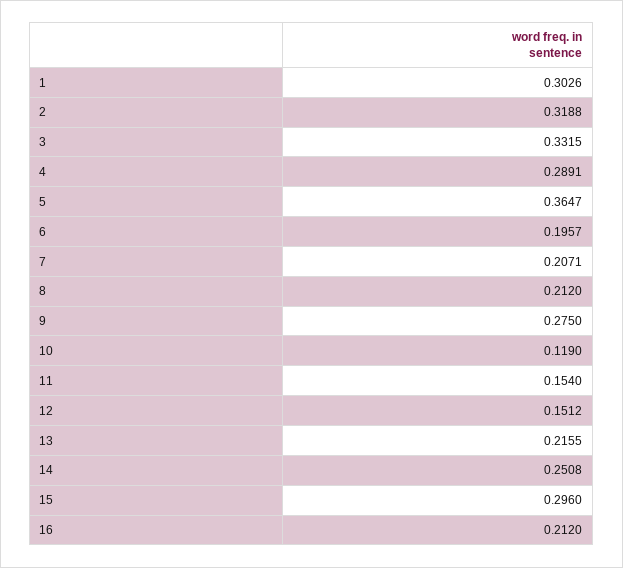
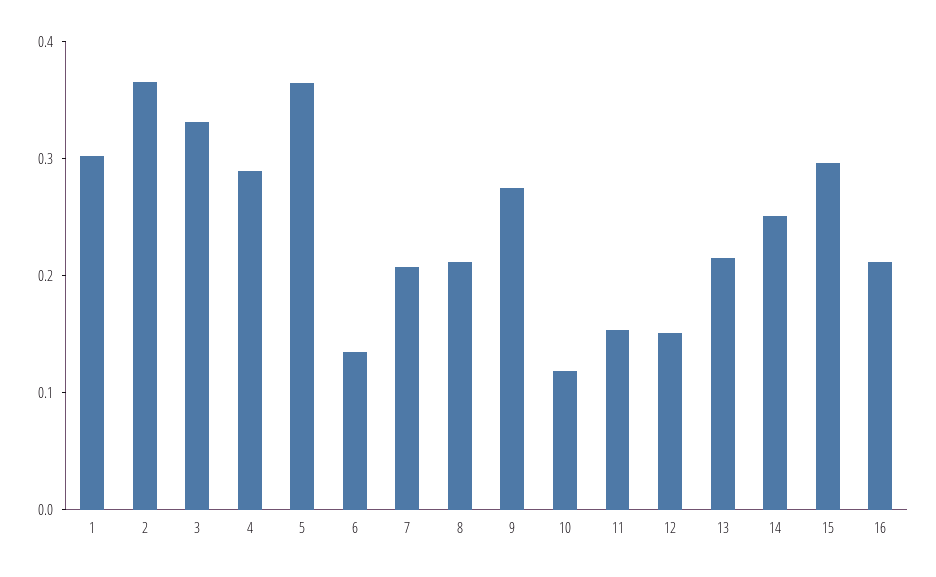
2: 0.3188 -> 0.36
6: 0.1957 -> 0.14

